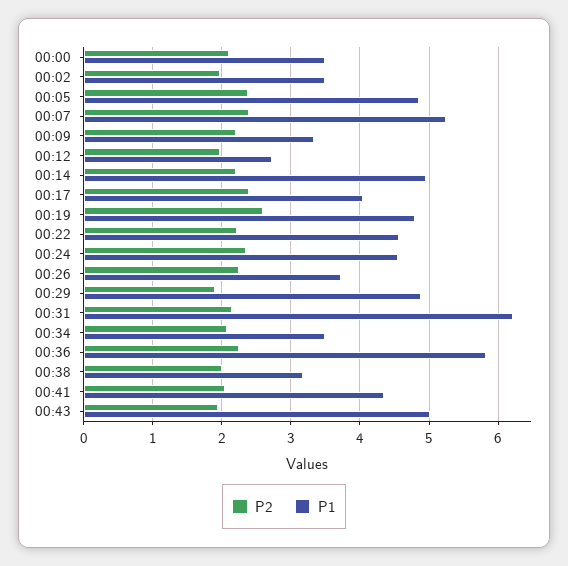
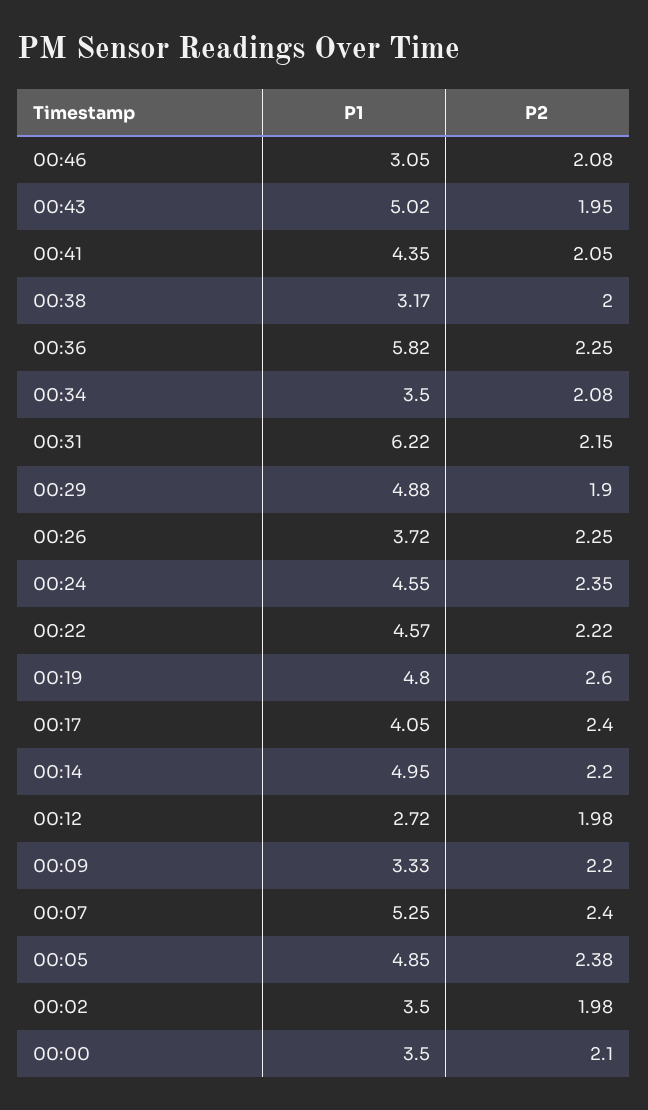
P1, 00:46: none -> 3.05
P2, 00:46: none -> 2.08

